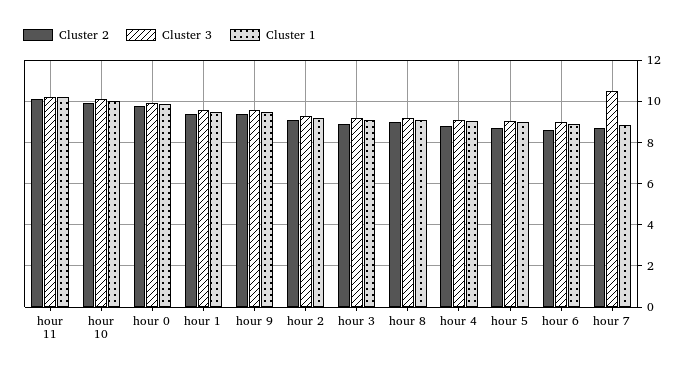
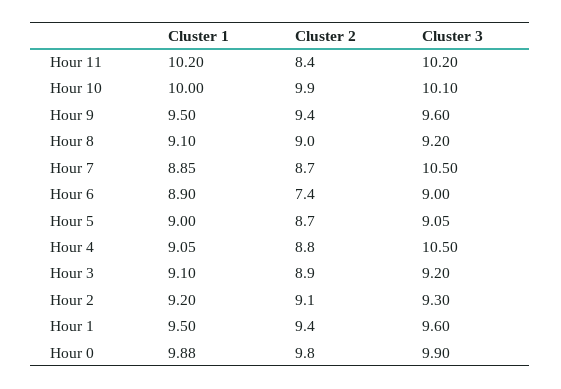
Cluster 2, hour 11: 10 -> 8.4
Cluster 3, hour 4: 9 -> 10.5
Cluster 2, hour 6: 8.5 -> 7.4

